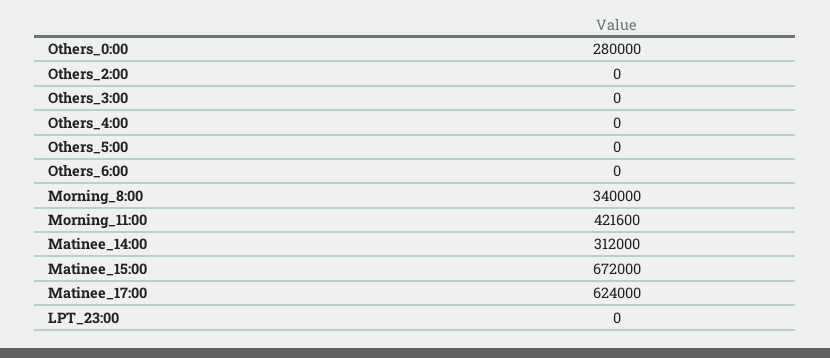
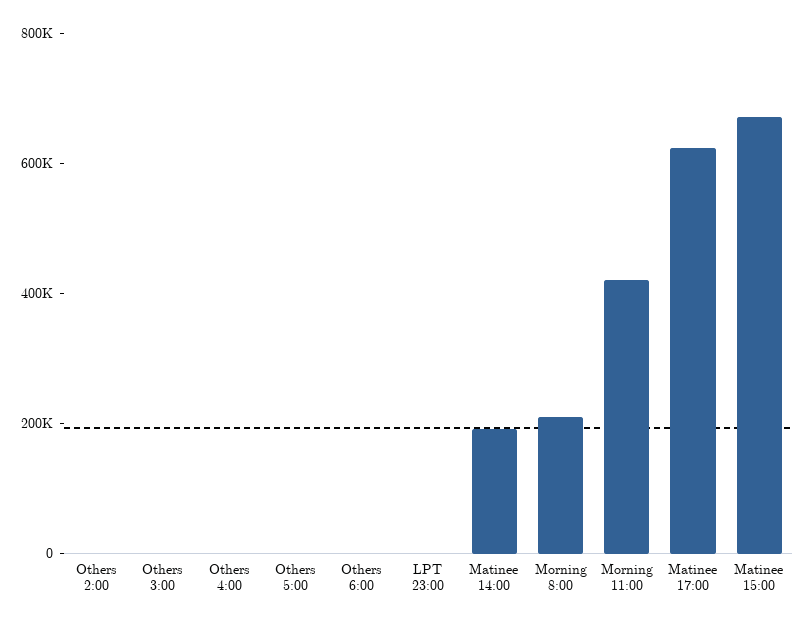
Others_0:00: 280000 -> none
Morning_8:00: 340000 -> 200000
Matinee_14:00: 312000 -> 200000

